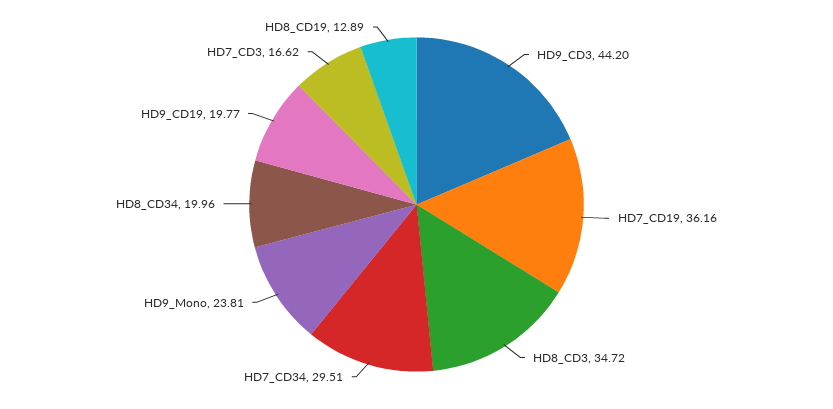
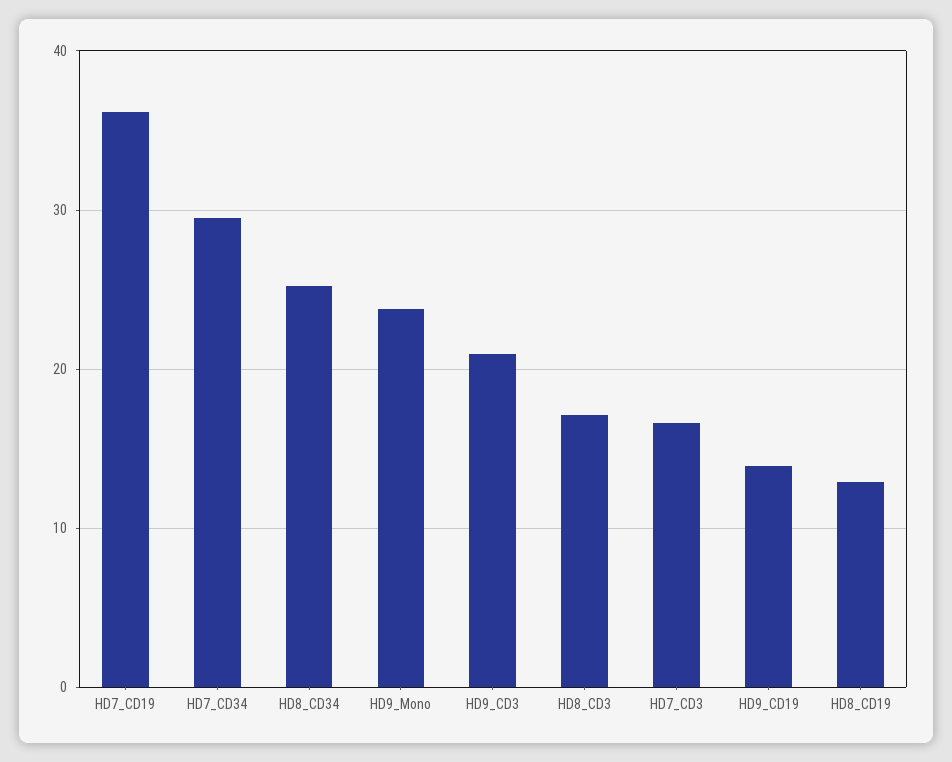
HD9_CD3: 44.2 -> 21
HD8_CD3: 34.72 -> 17
HD8_CD34: 19.96 -> 25
HD9_CD19: 19.77 -> 14

